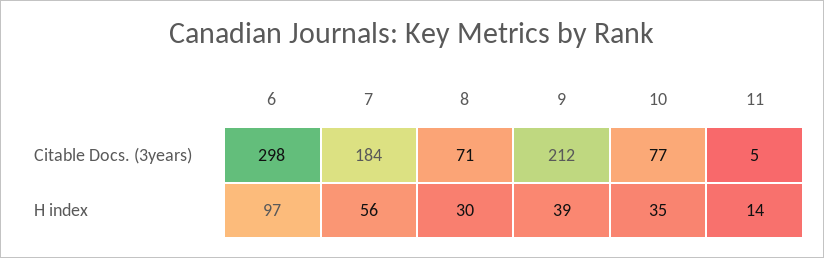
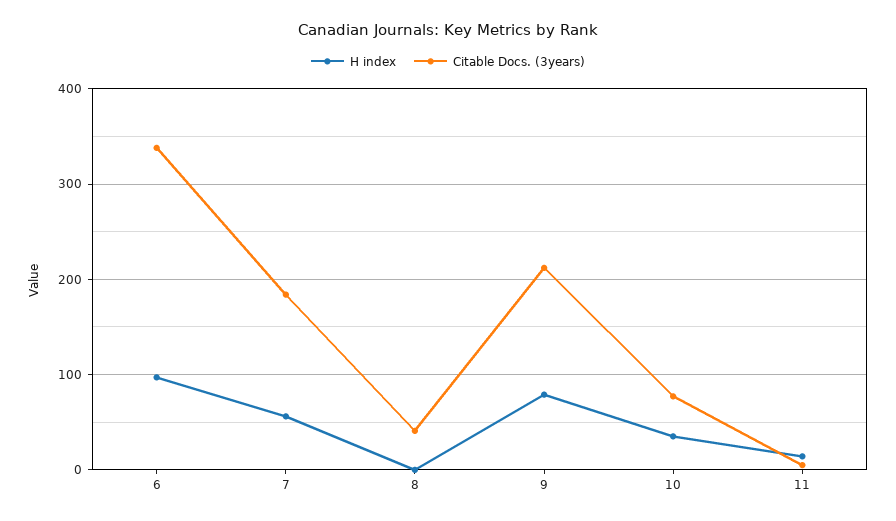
Citable Docs. (3years), 6: 298 -> 340
Citable Docs. (3years), 8: 71 -> 40
H index, 8: 30 -> 0
H index, 9: 39 -> 80

